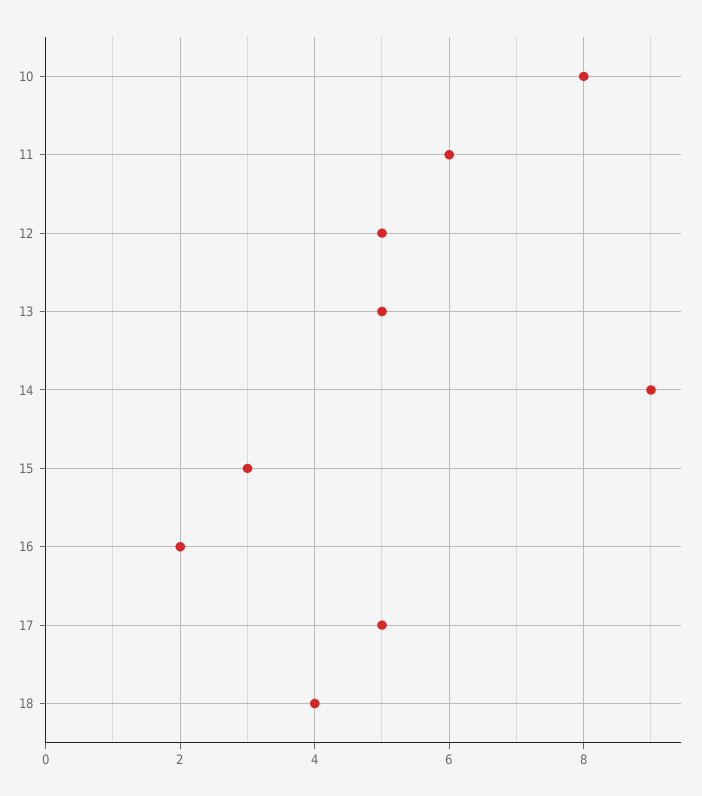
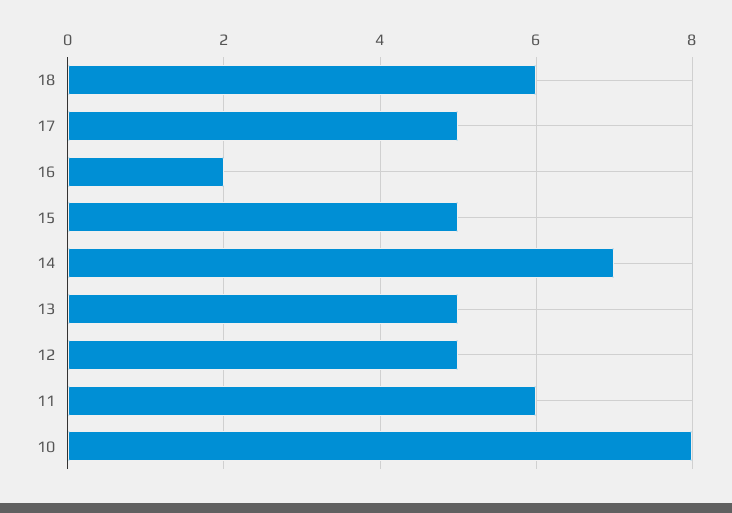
14: 9 -> 7
15: 3 -> 5
18: 4 -> 6

